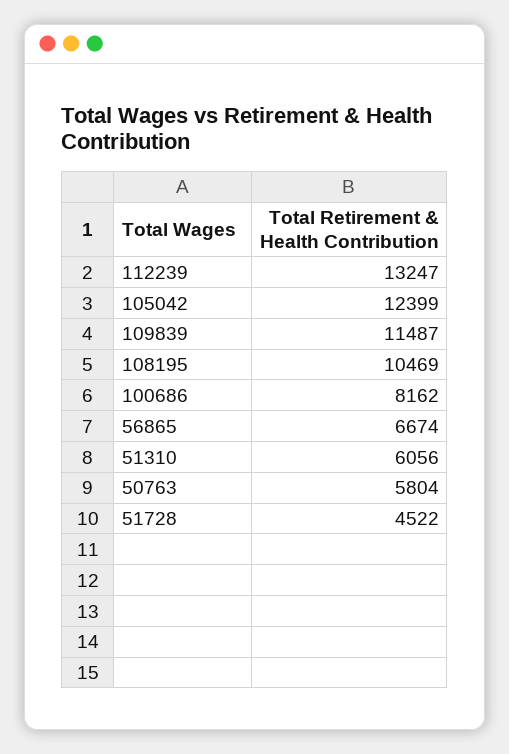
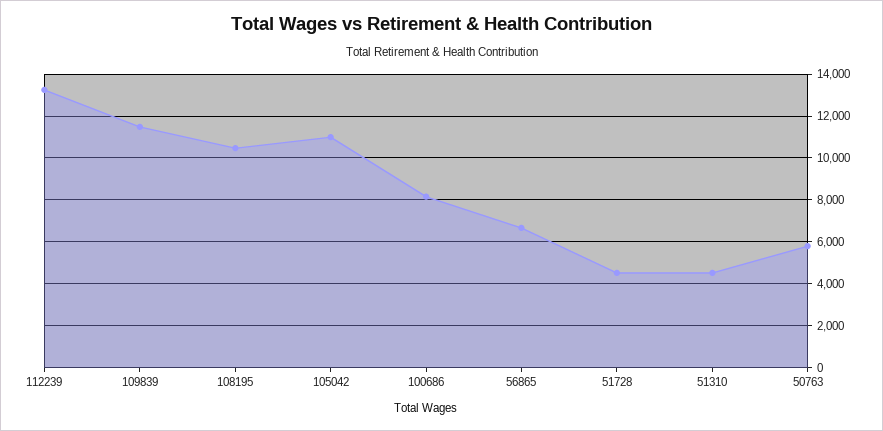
105042: 12399 -> 11000
51310: 6056 -> 4500

